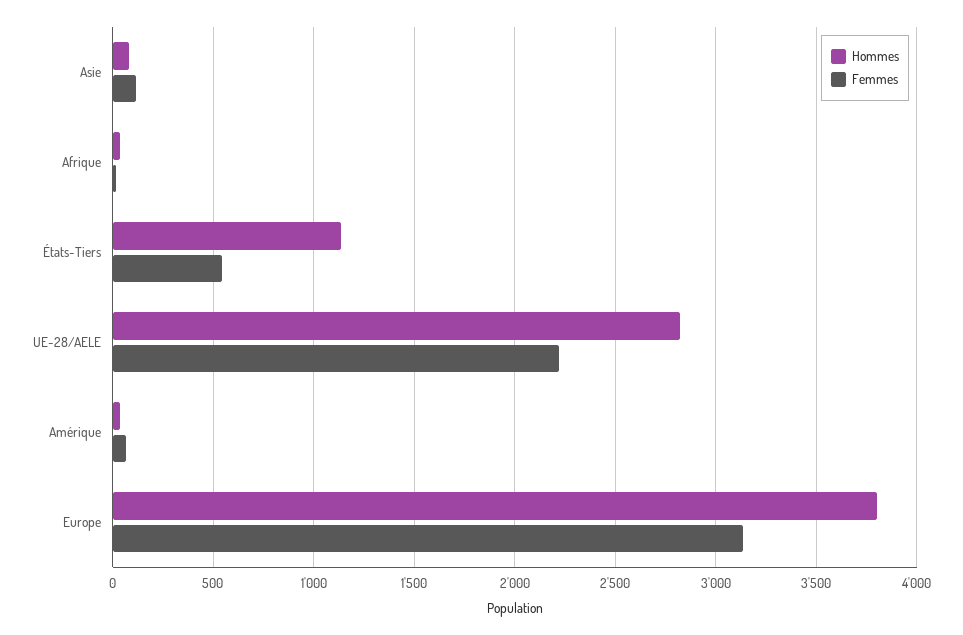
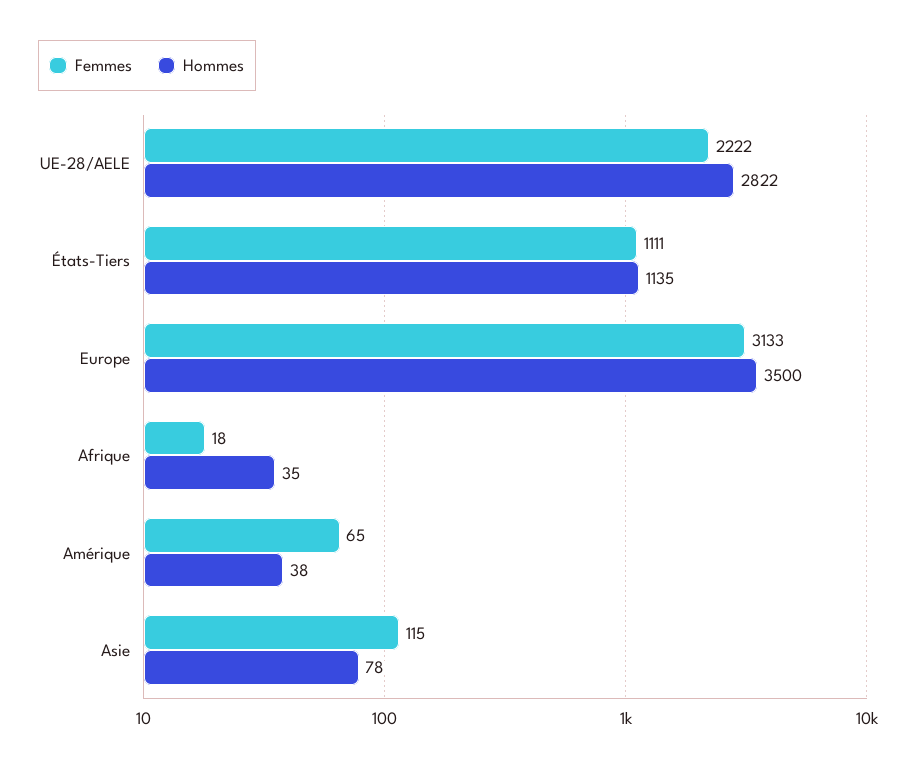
Femmes, États-Tiers: 550 -> 1111
Hommes, Europe: 3800 -> 3500

